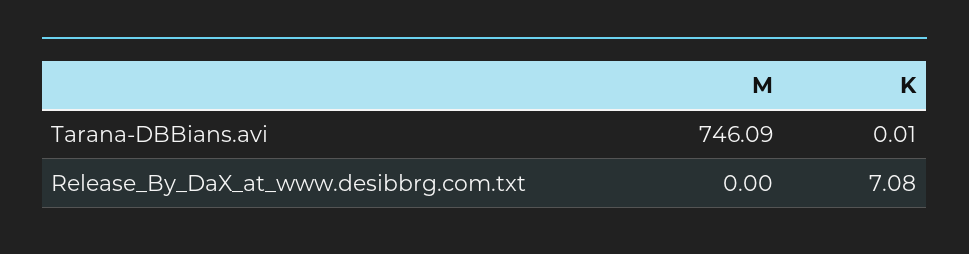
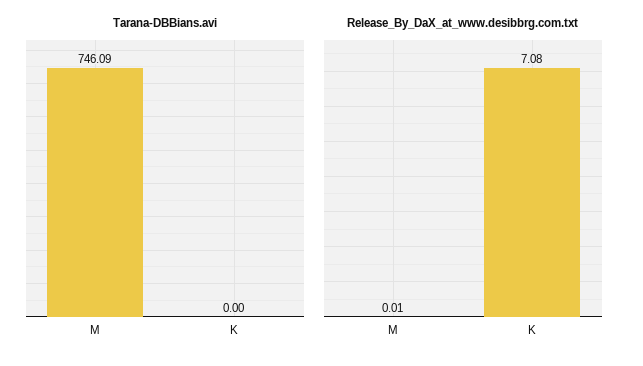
Tarana-DBBians.avi, K: 0.01 -> 0
Release_By_DaX_at_www.desibbrg.com.txt, M: 0 -> 0.01

